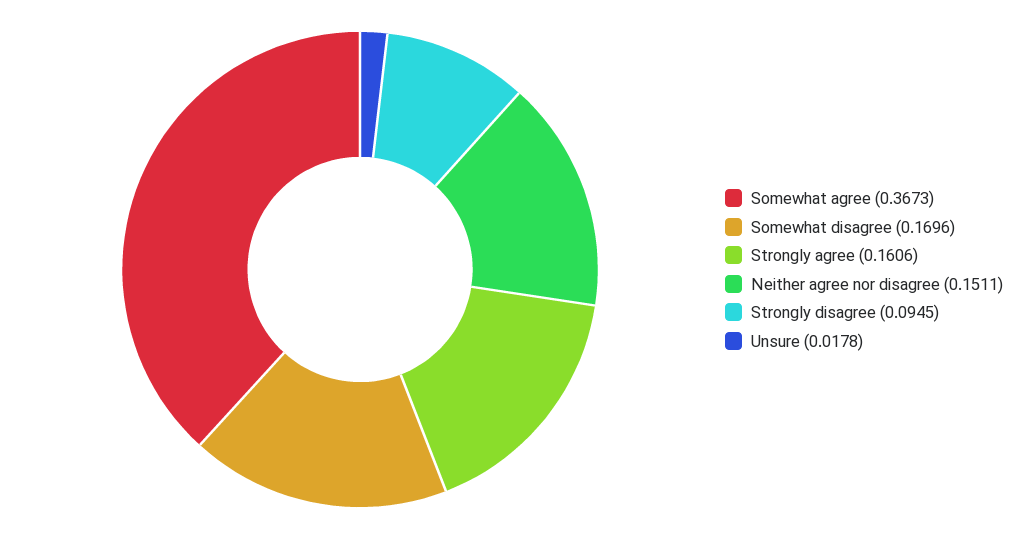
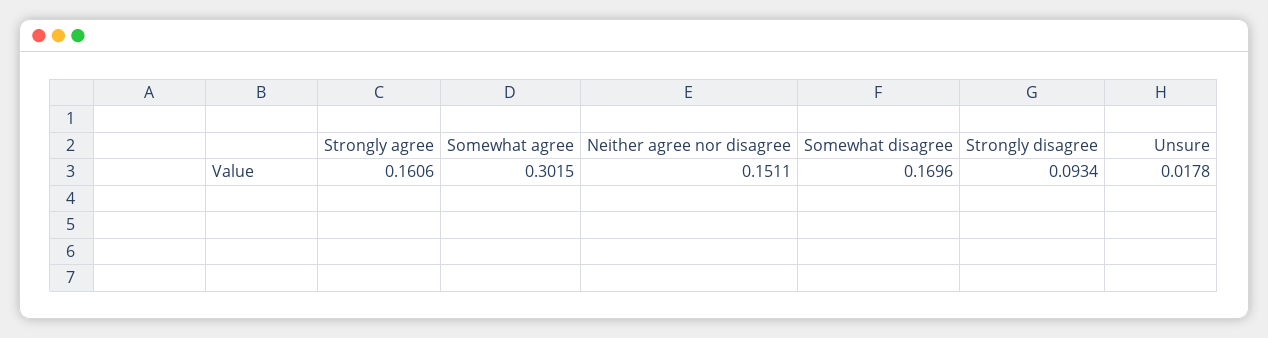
Somewhat agree: 0.3673 -> 0.3015
Strongly disagree: 0.0945 -> 0.0934

